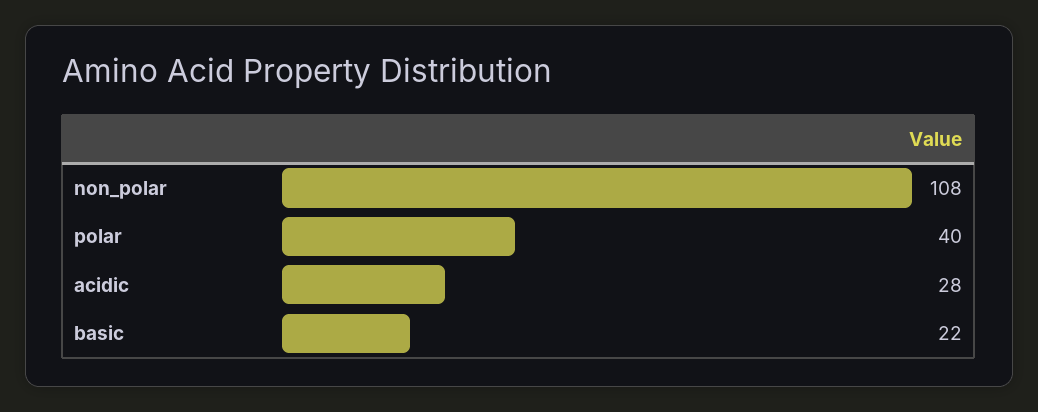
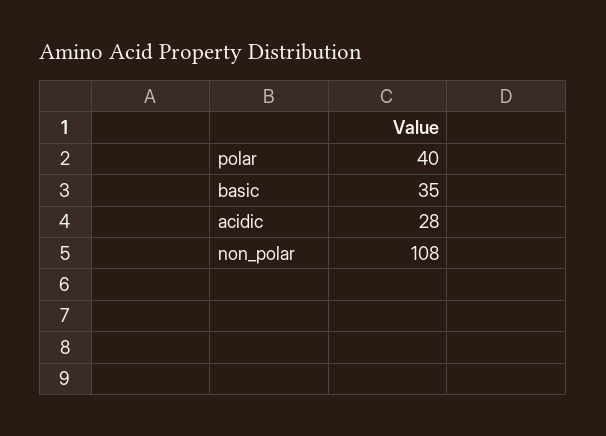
basic: 22 -> 35

